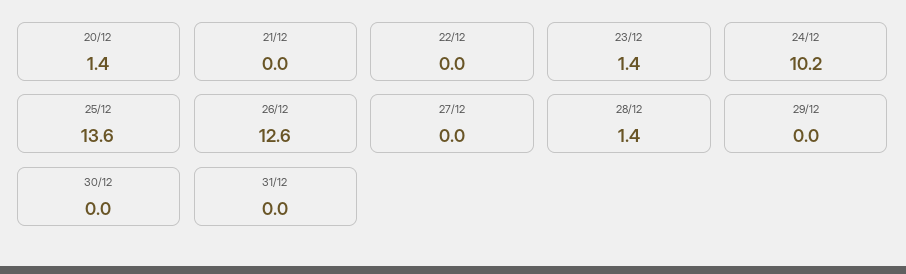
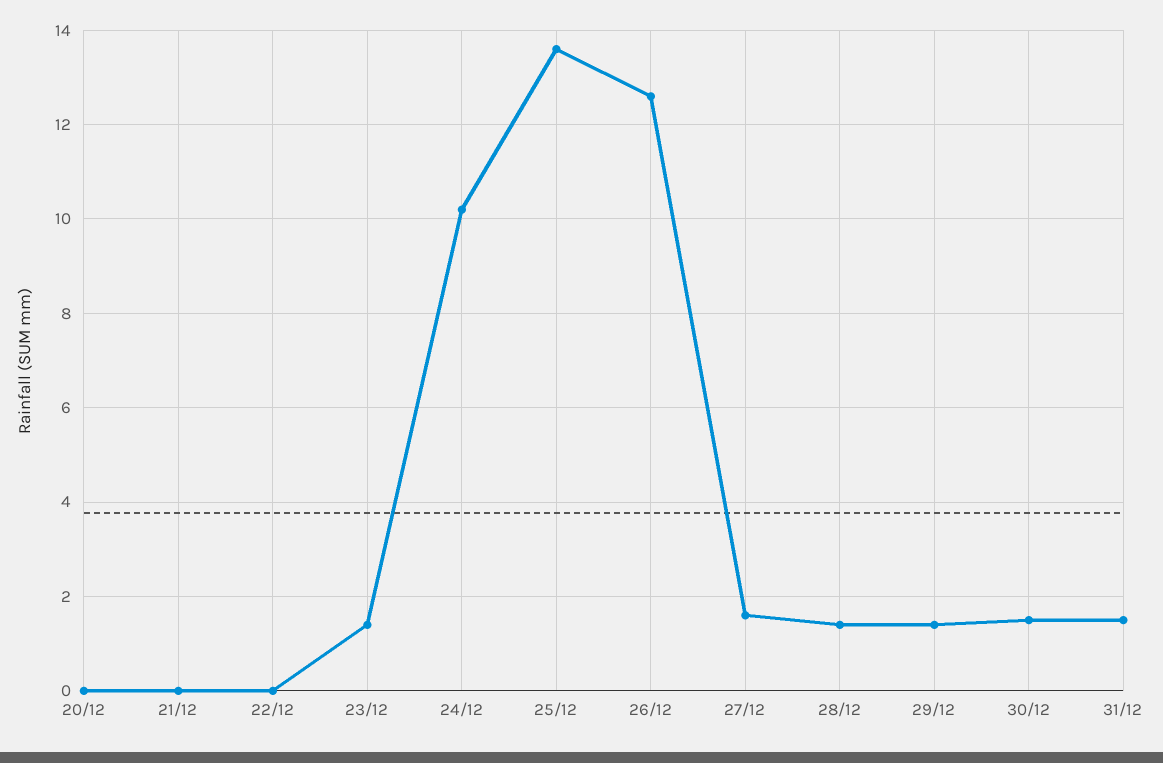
20/12: 1.4 -> 0
27/12: 0 -> 1.5
29/12: 0 -> 1.5
30/12: 0 -> 1.5
31/12: 0 -> 1.5

